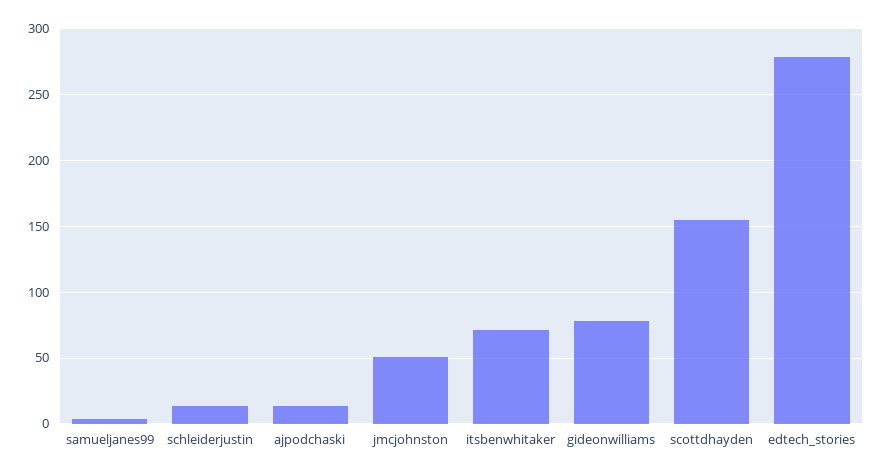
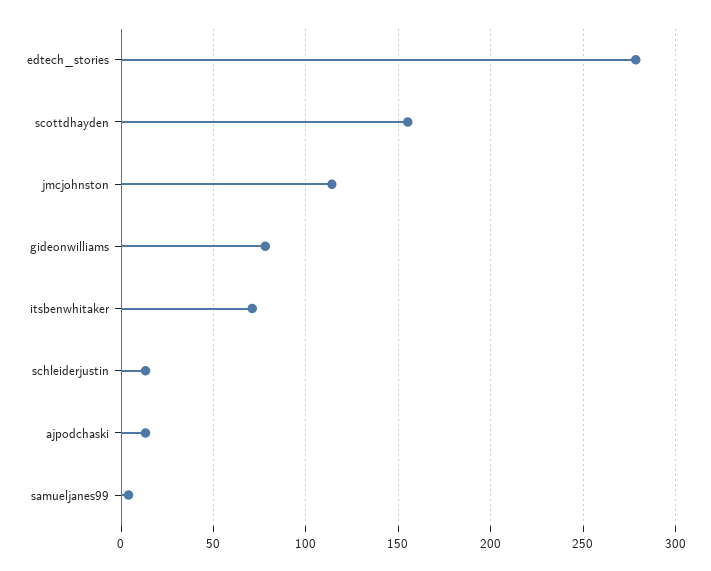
jmcjohnston: 50 -> 115

